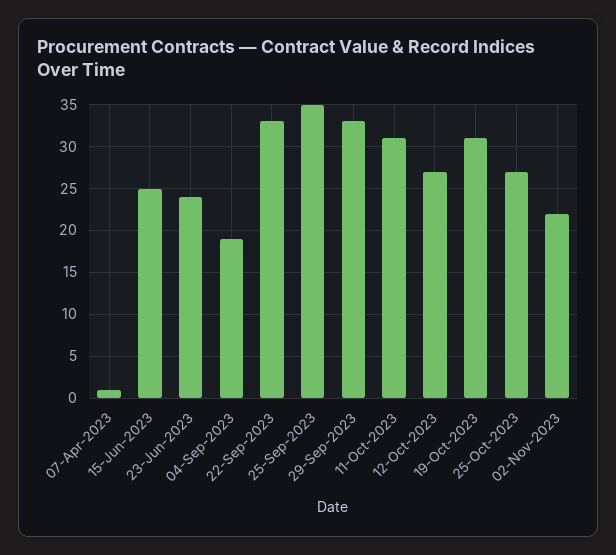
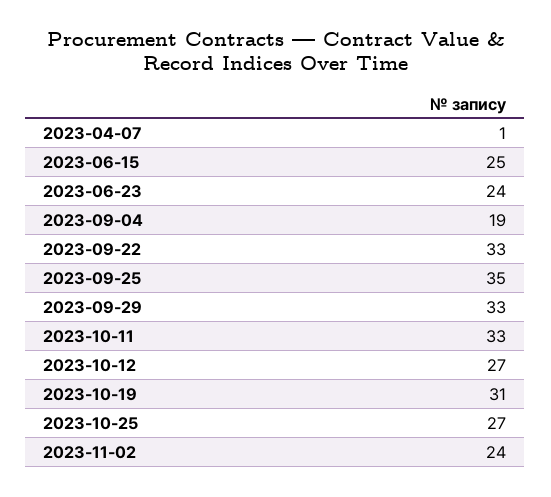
11-Oct-2023: 31 -> 33
02-Nov-2023: 22 -> 24

